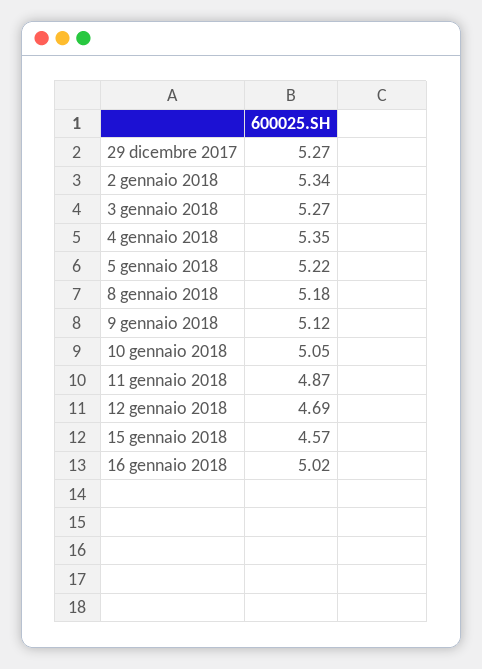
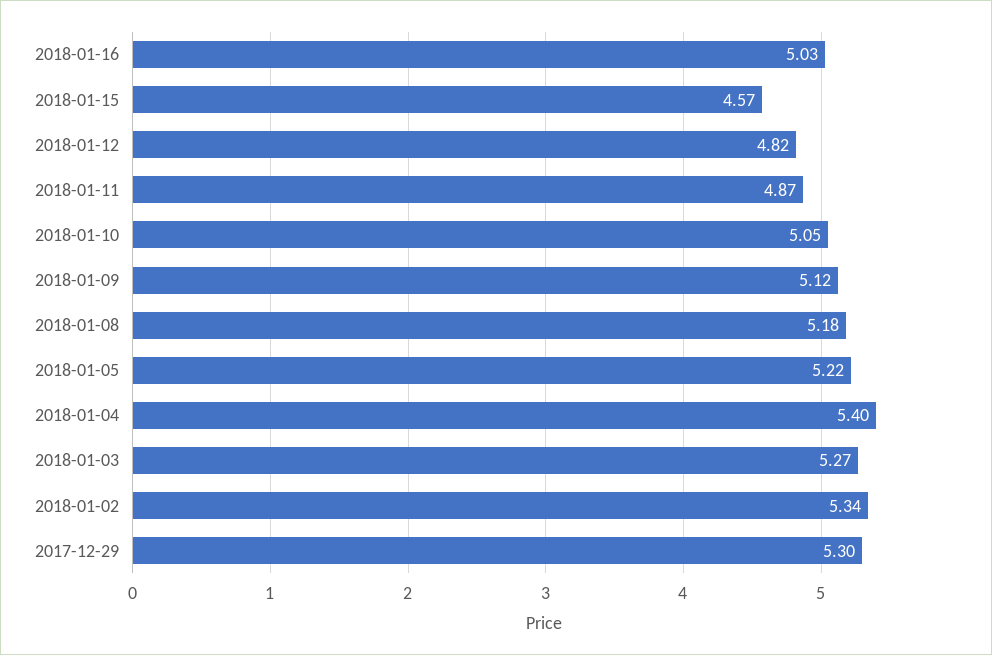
29 dicembre 2017: 5.27 -> 5.3
4 gennaio 2018: 5.35 -> 5.4
12 gennaio 2018: 4.69 -> 4.82
16 gennaio 2018: 5.02 -> 5.03

